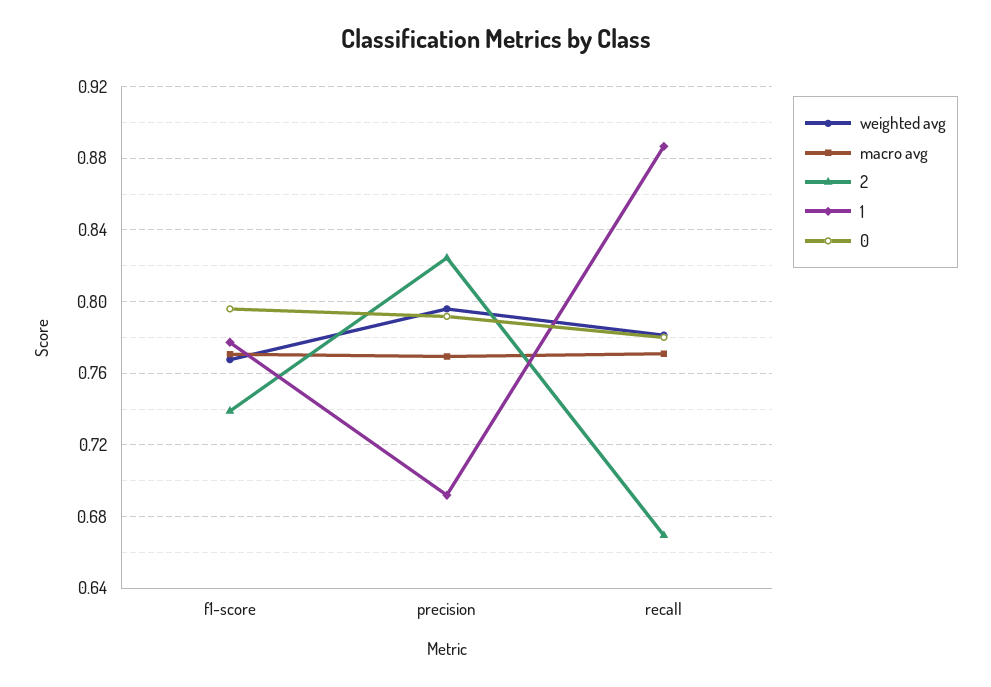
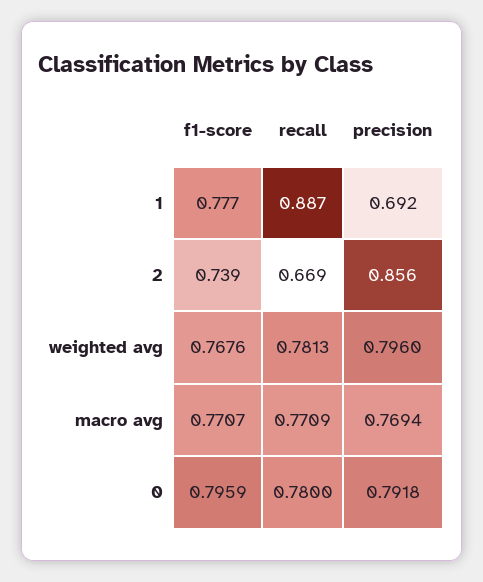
2, precision: 0.825 -> 0.856

